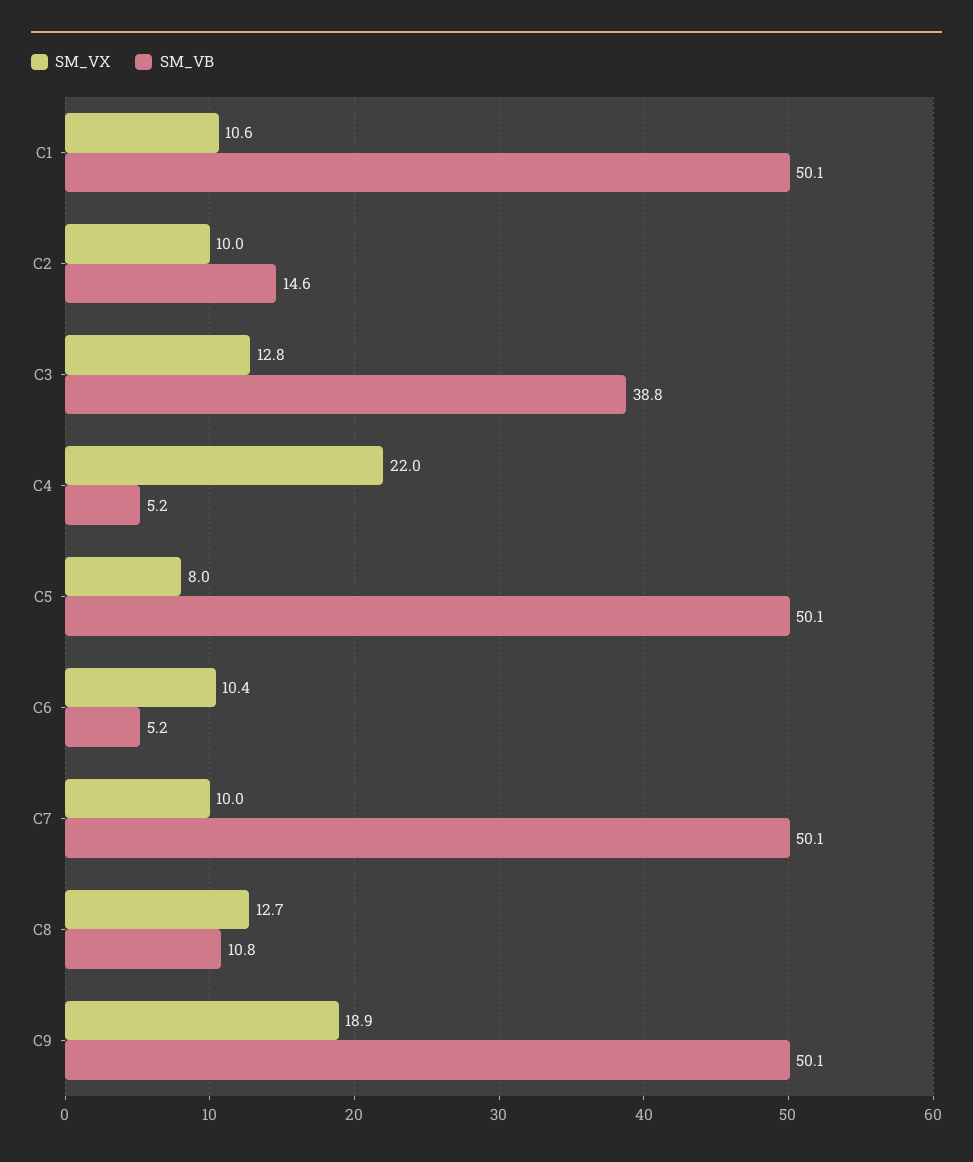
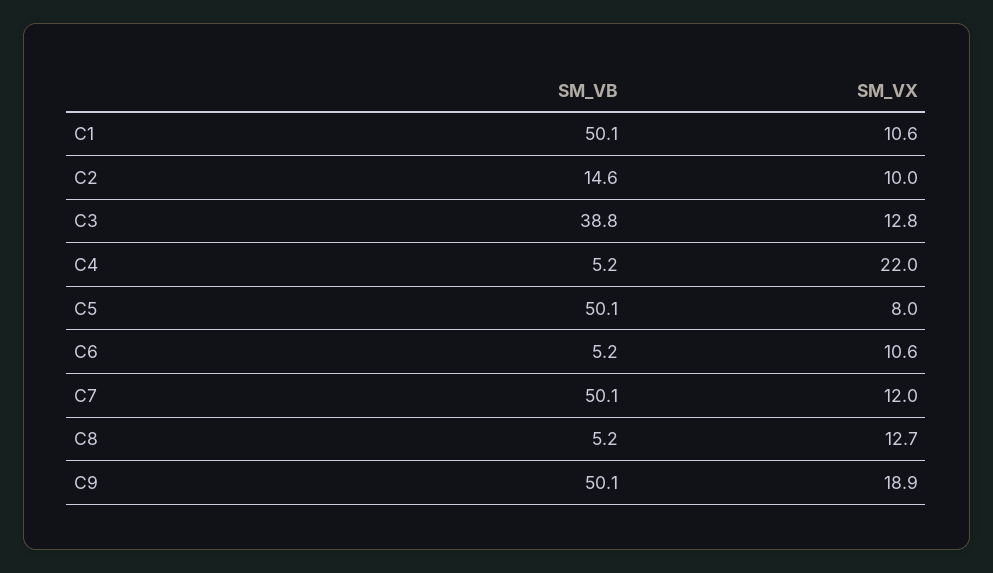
SM_VX, C6: 10.4 -> 10.6
SM_VX, C7: 10 -> 12
SM_VB, C8: 10.8 -> 5.2

